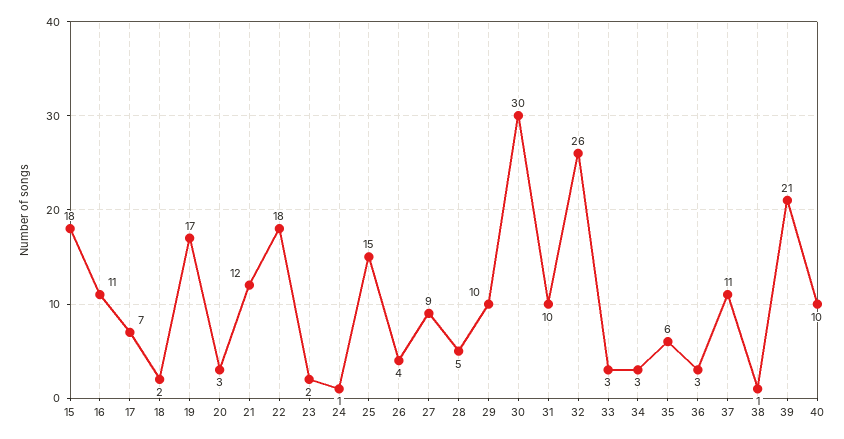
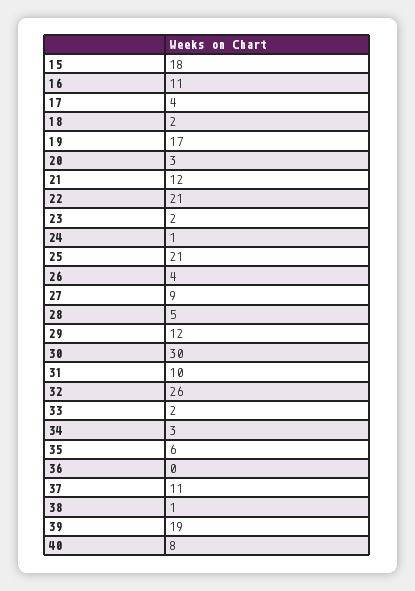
17: 7 -> 4
22: 18 -> 21
25: 15 -> 21
29: 10 -> 12
33: 3 -> 2
36: 3 -> 0
39: 21 -> 19
40: 10 -> 8

